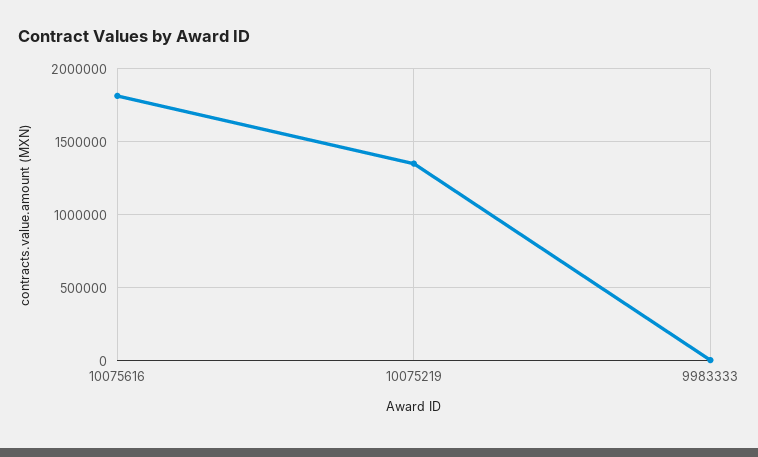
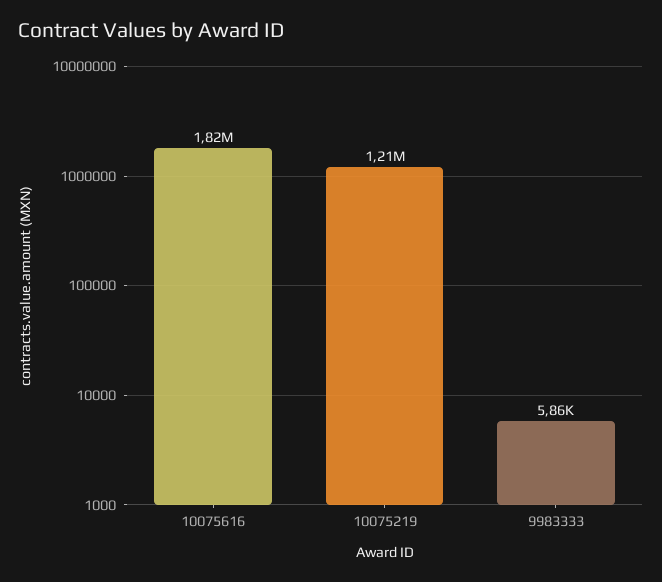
10075219: 1350000 -> 1210000

